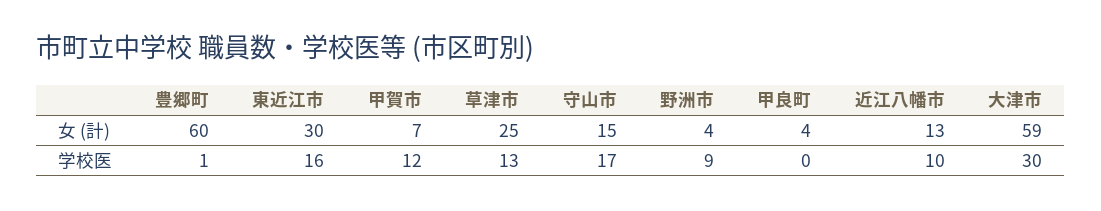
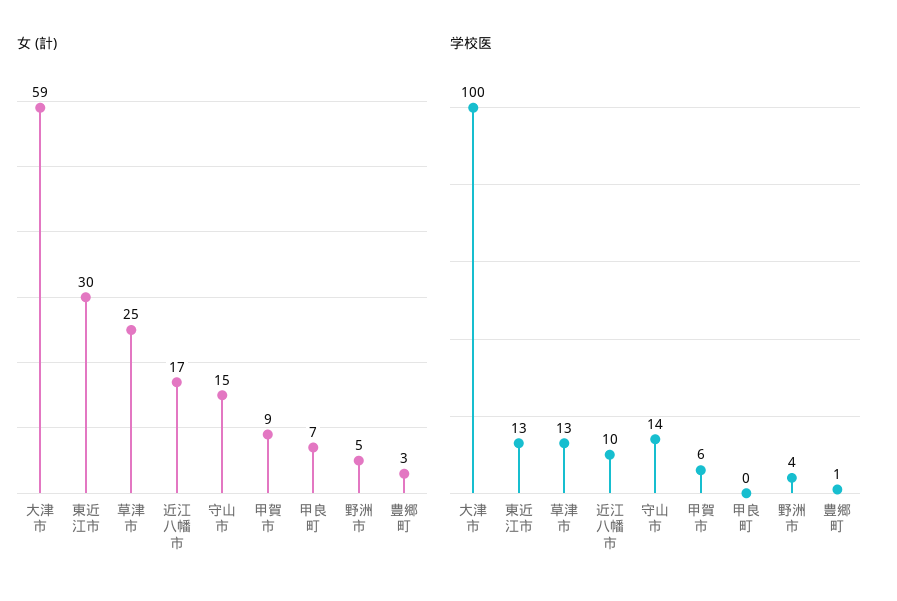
女 (計), 豊郷町: 60 -> 3
女 (計), 甲賀市: 7 -> 9
女 (計), 野洲市: 4 -> 5
女 (計), 甲良町: 4 -> 7
女 (計), 近江八幡市: 13 -> 17
学校医, 東近江市: 16 -> 13
学校医, 甲賀市: 12 -> 6
学校医, 守山市: 17 -> 14
学校医, 野洲市: 9 -> 4
学校医, 大津市: 30 -> 100

